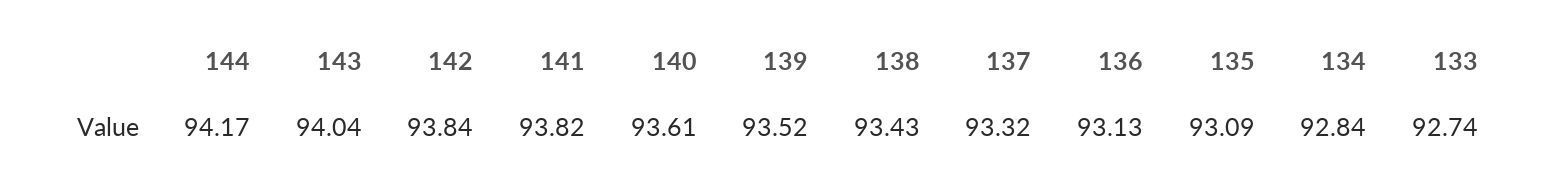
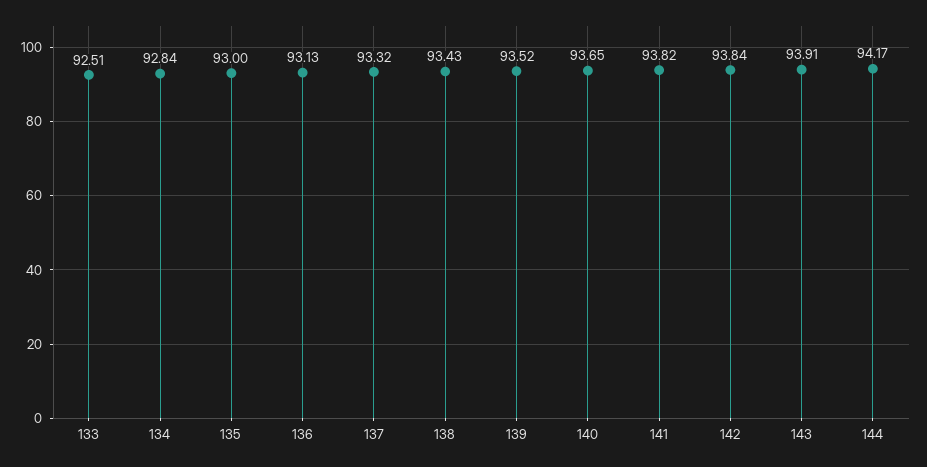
143: 94.04 -> 93.91
140: 93.61 -> 93.65
135: 93.09 -> 93
133: 92.74 -> 92.51

